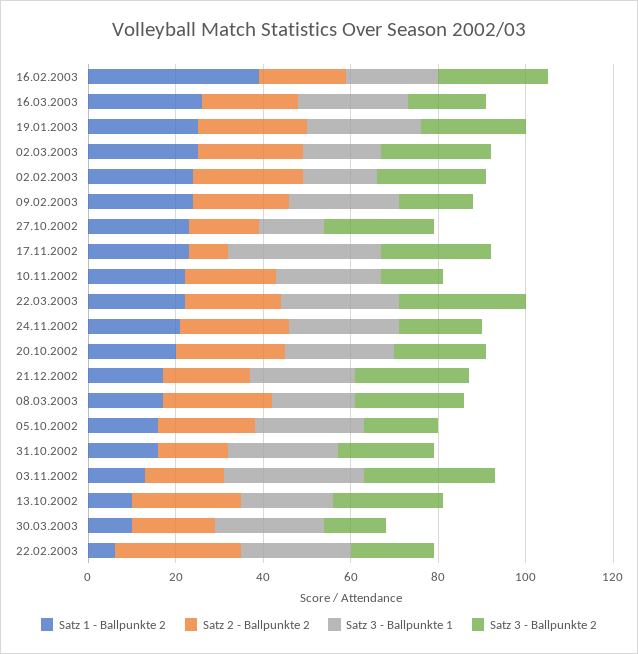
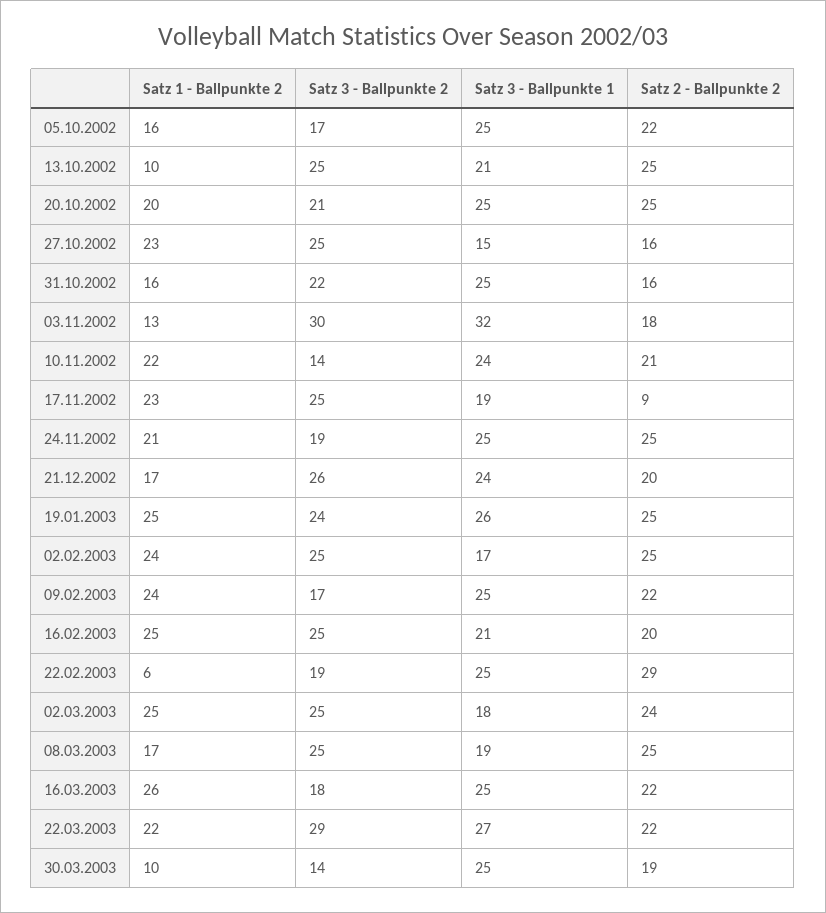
Satz 1 - Ballpunkte 2, 16.02.2003: 40 -> 25
Satz 3 - Ballpunkte 1, 17.11.2002: 35 -> 19

